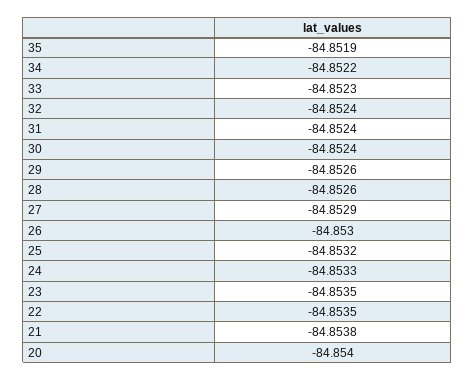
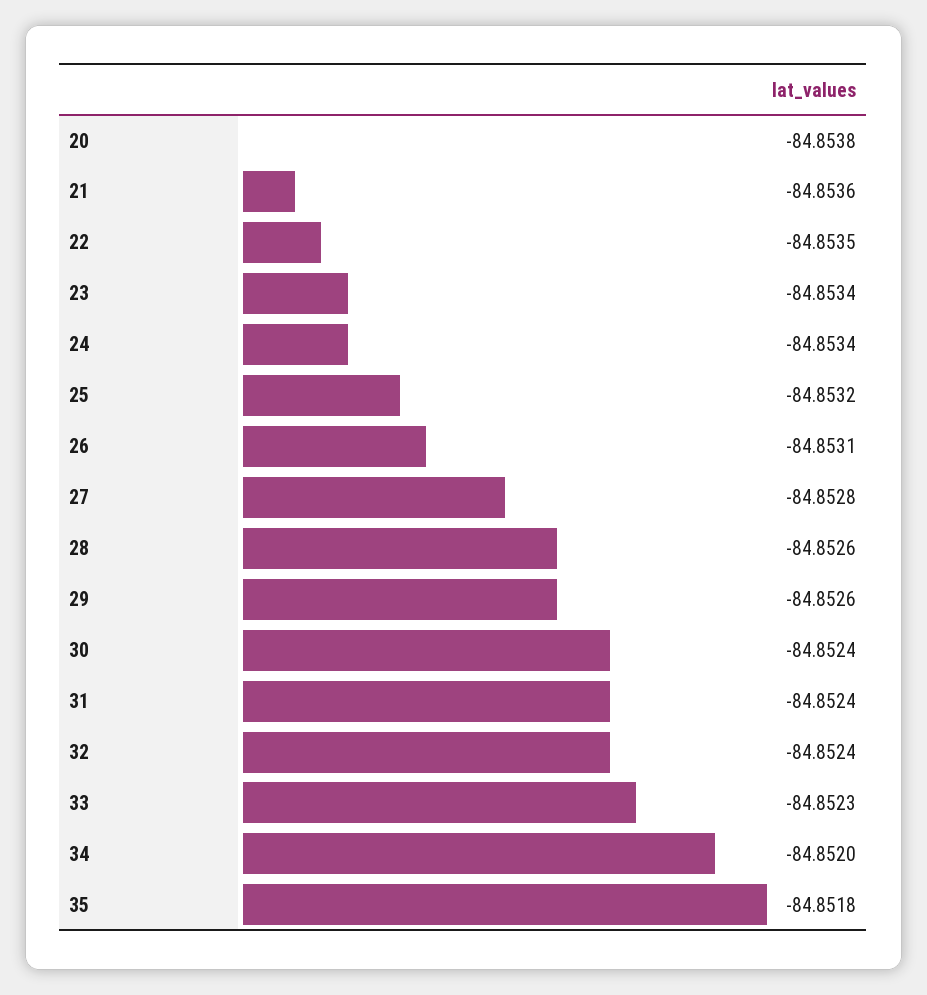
35: -84.8519 -> -84.8518
34: -84.8522 -> -84.852
27: -84.8529 -> -84.8528
26: -84.853 -> -84.8531
24: -84.8533 -> -84.8534
23: -84.8535 -> -84.8534
21: -84.8538 -> -84.8536
20: -84.854 -> -84.8538

